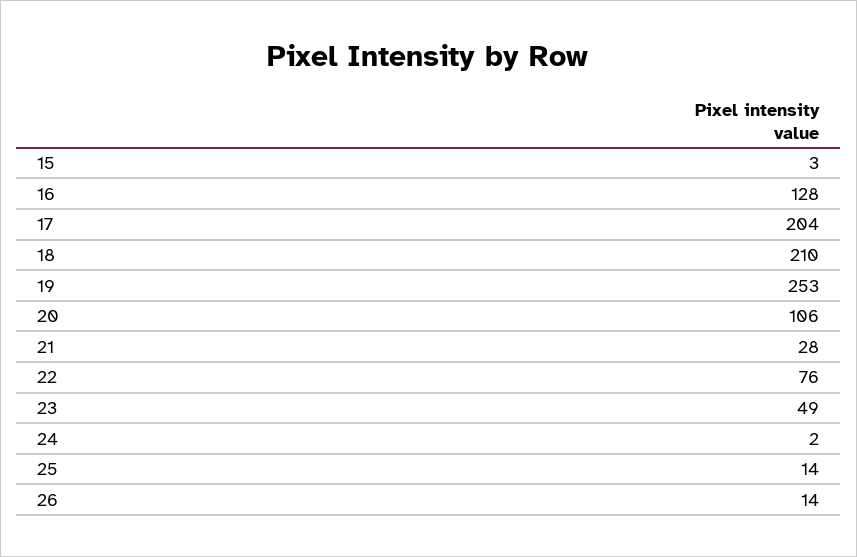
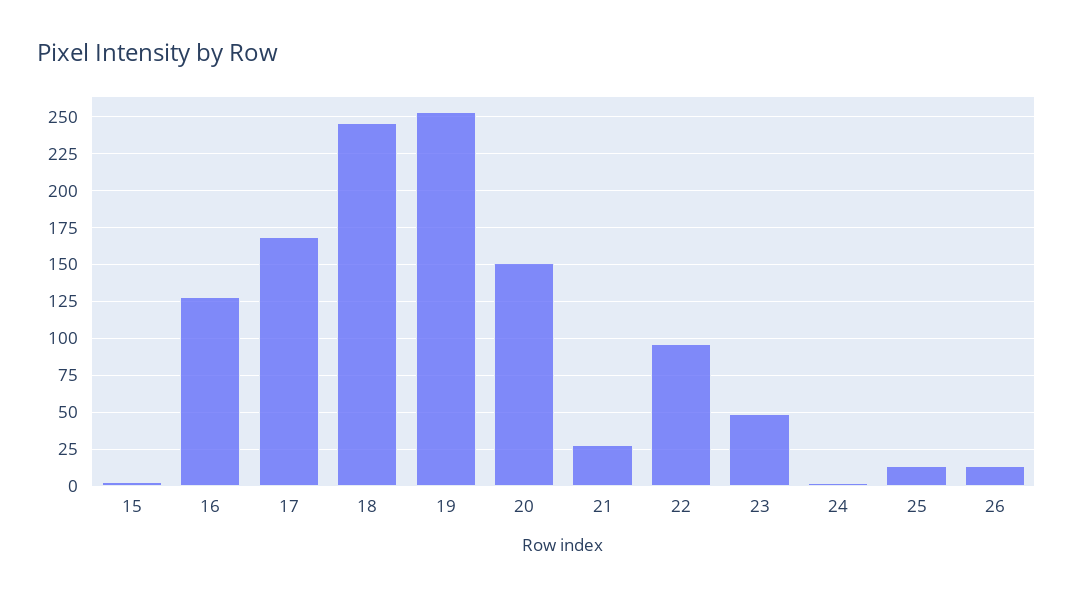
17: 204 -> 170
18: 210 -> 245
20: 106 -> 150
22: 76 -> 95

